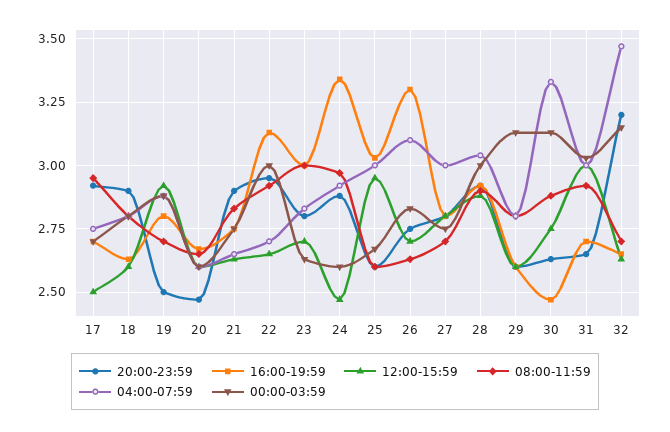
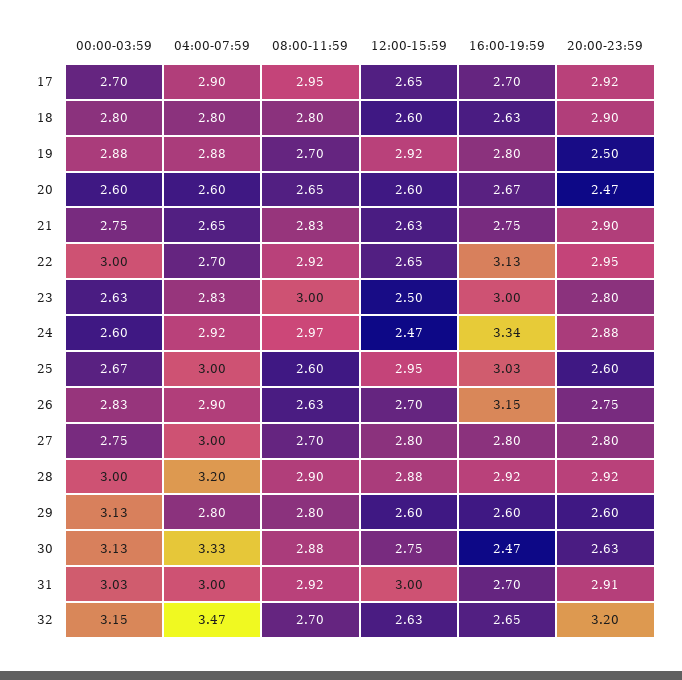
12:00-15:59, 17: 2.5 -> 2.65
04:00-07:59, 17: 2.75 -> 2.9
12:00-15:59, 23: 2.7 -> 2.5
16:00-19:59, 26: 3.3 -> 3.15
04:00-07:59, 26: 3.1 -> 2.9
04:00-07:59, 28: 3.05 -> 3.2
20:00-23:59, 31: 2.65 -> 2.91

